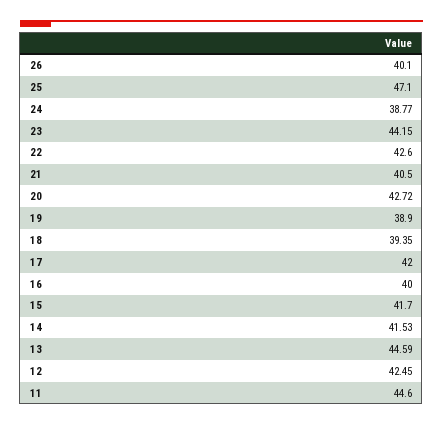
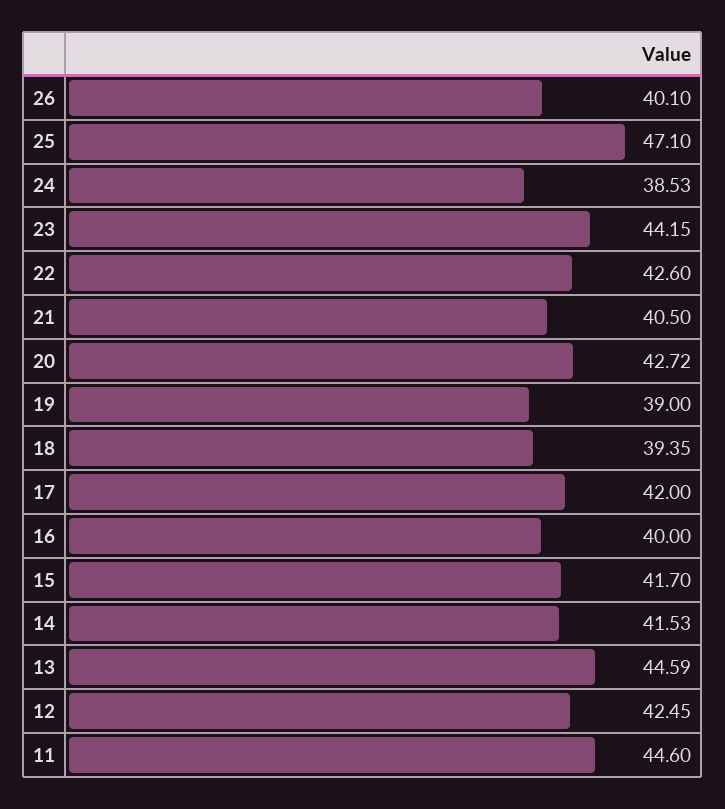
24: 38.77 -> 38.53
19: 38.9 -> 39

